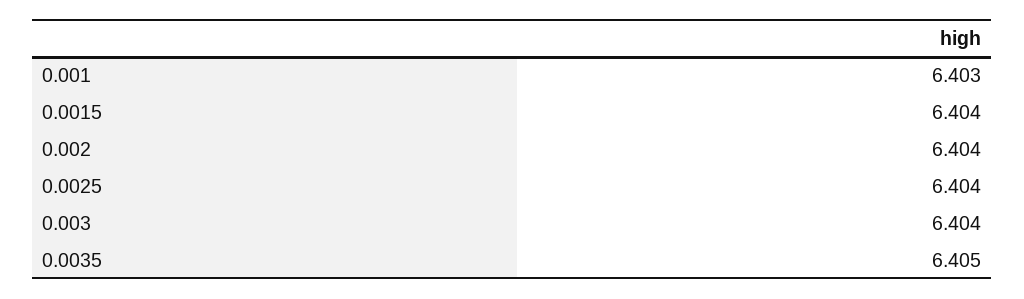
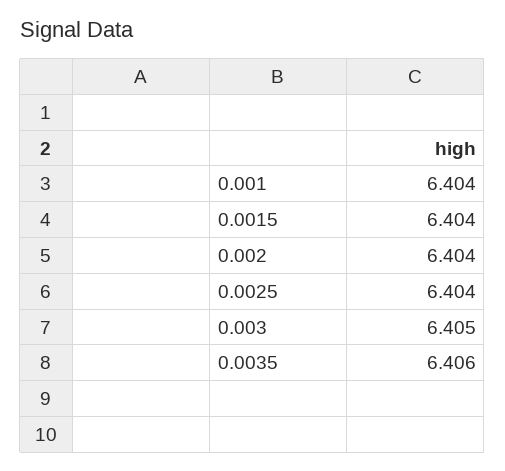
0.001: 6.403 -> 6.404
0.003: 6.404 -> 6.405
0.0035: 6.405 -> 6.406

